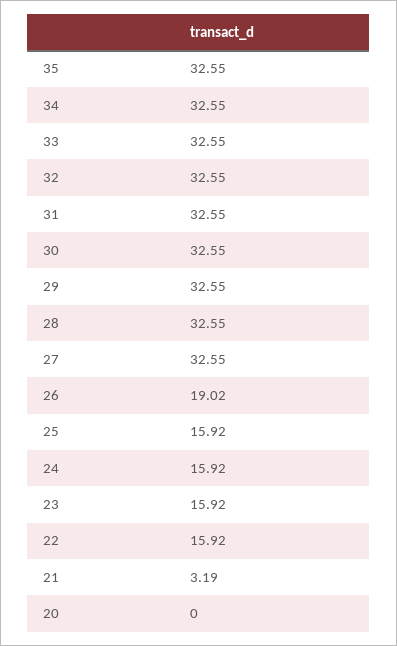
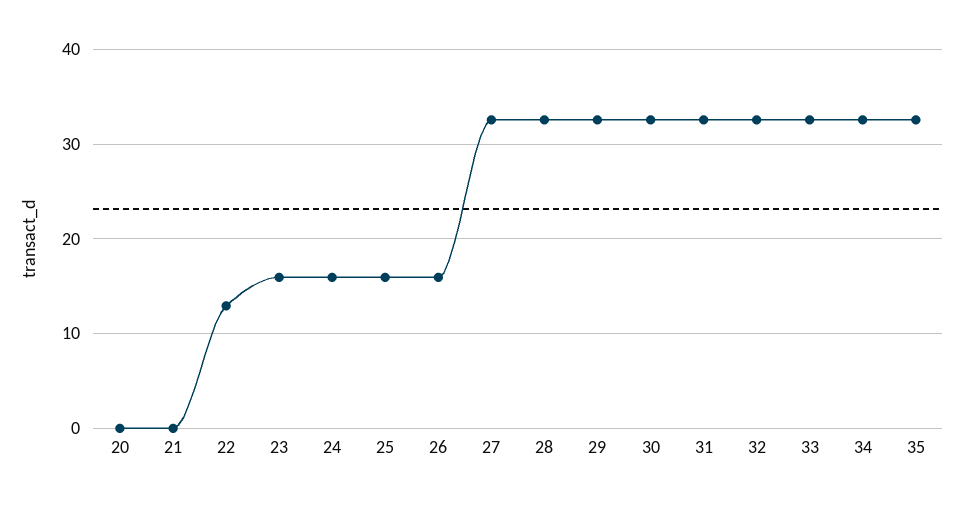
26: 19.02 -> 16
22: 15.92 -> 13
21: 3.19 -> 0

